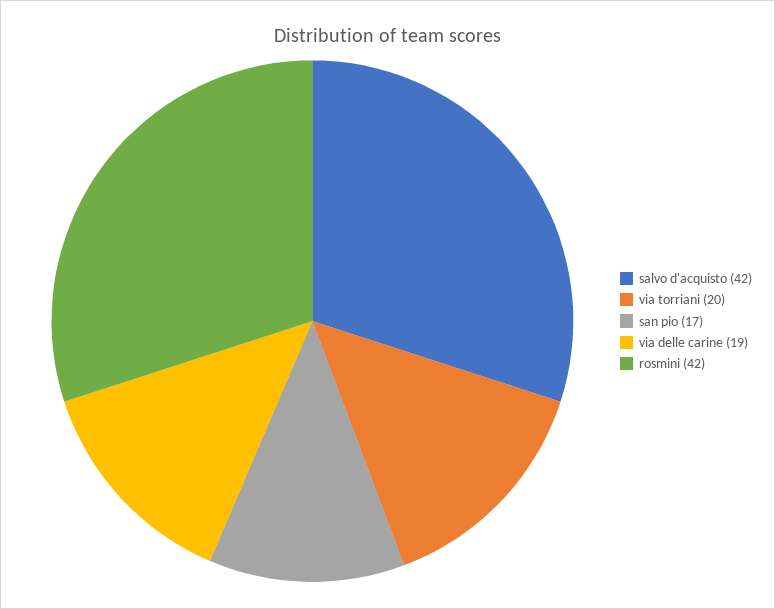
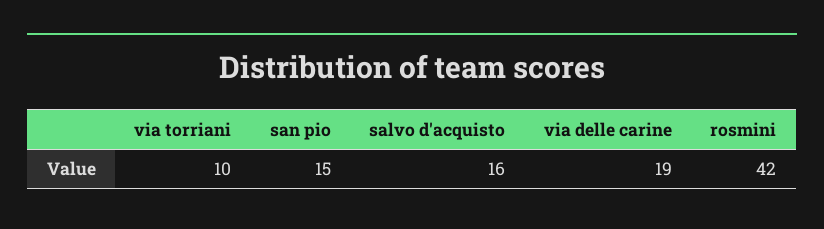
salvo d'acquisto: 42 -> 16
via torriani: 20 -> 10
san pio: 17 -> 15

